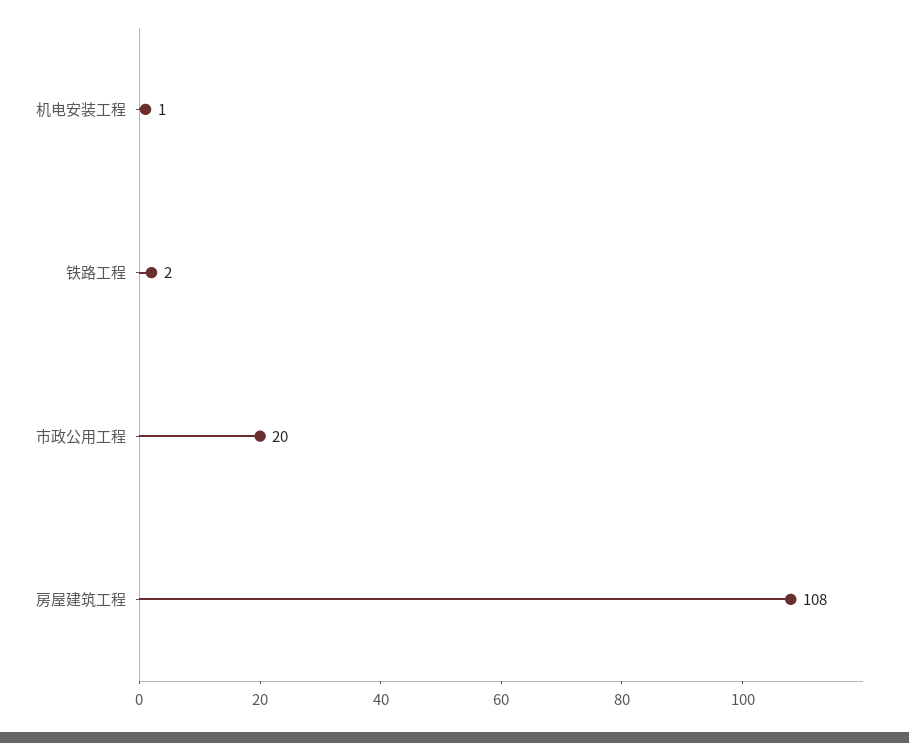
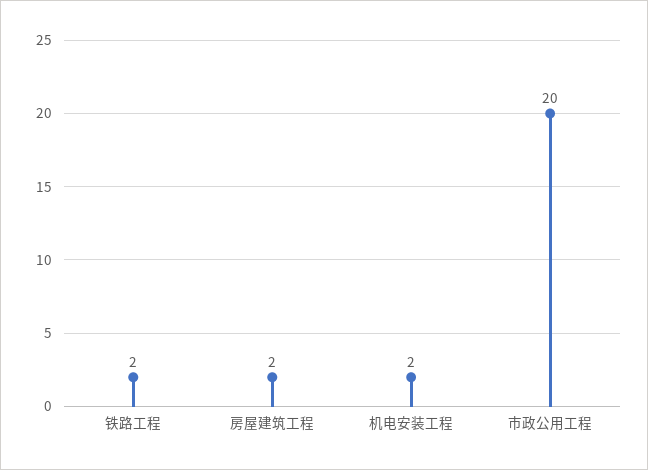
机电安装工程: 1 -> 2
房屋建筑工程: 108 -> 2

